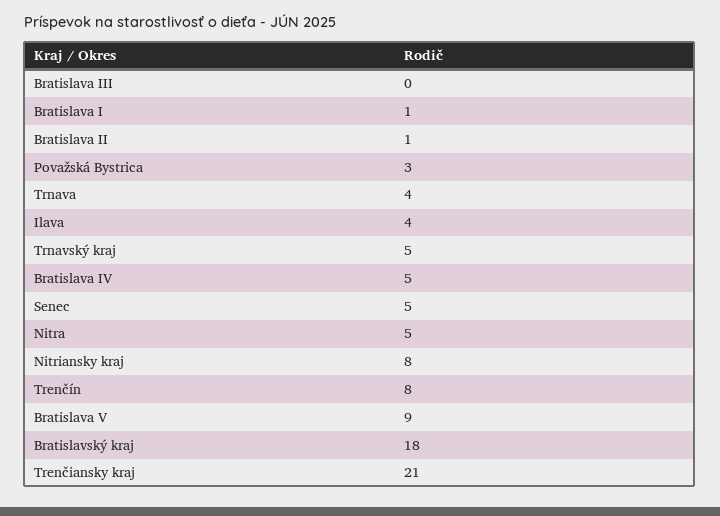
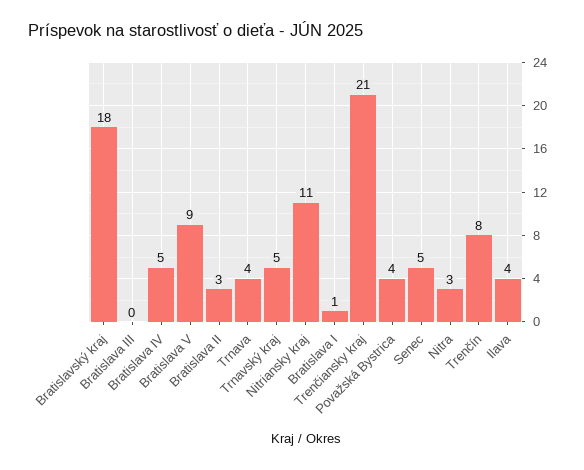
Bratislava II: 1 -> 3
Považská Bystrica: 3 -> 4
Nitra: 5 -> 3
Nitriansky kraj: 8 -> 11

